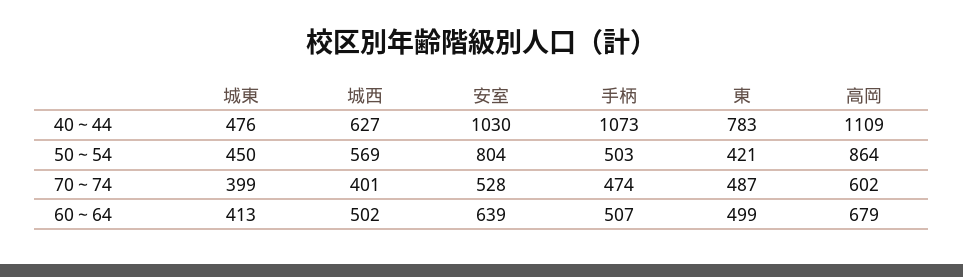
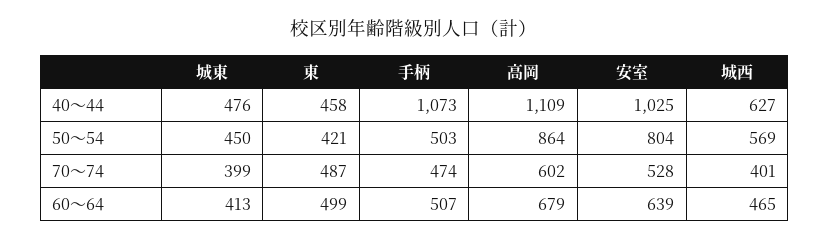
安室, 40～44: 1030 -> 1025
東, 40～44: 783 -> 458
城西, 60～64: 502 -> 465

